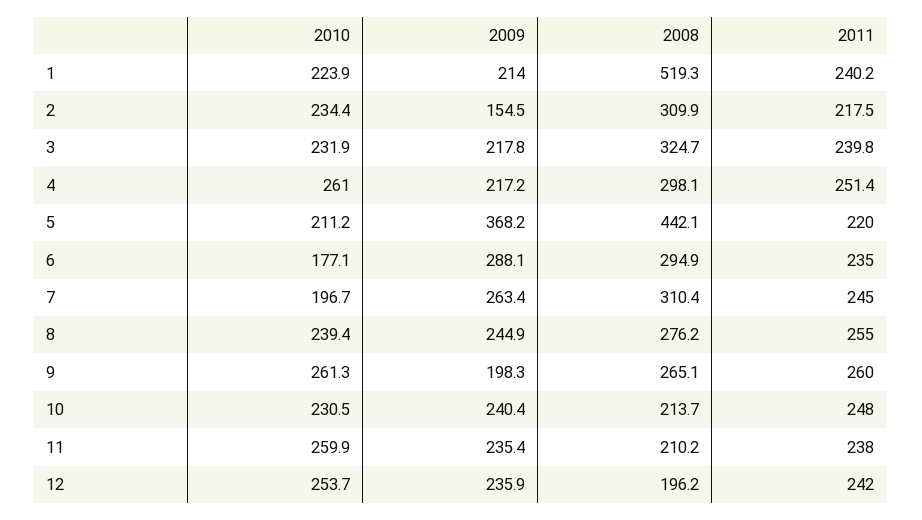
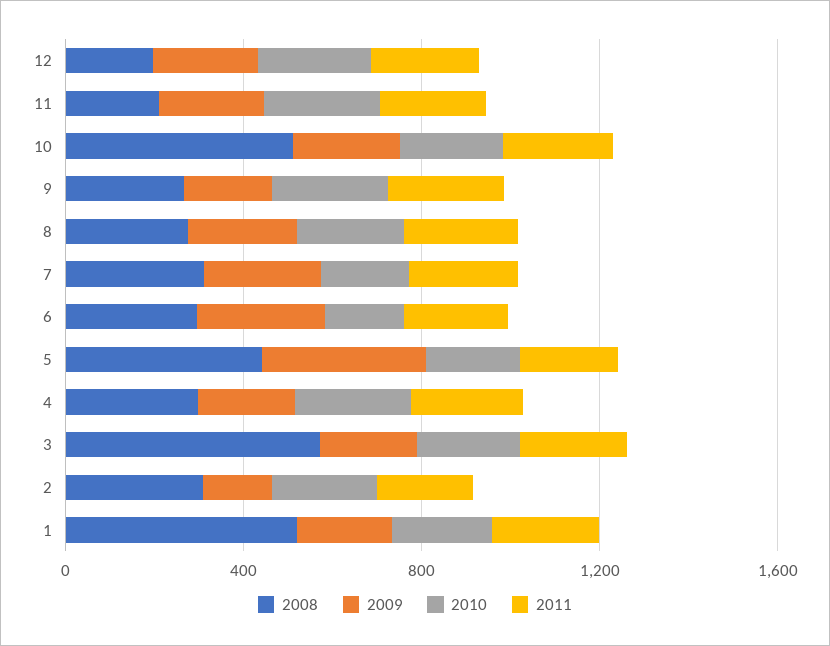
2008, 3: 324.7 -> 600
2008, 10: 213.7 -> 500

